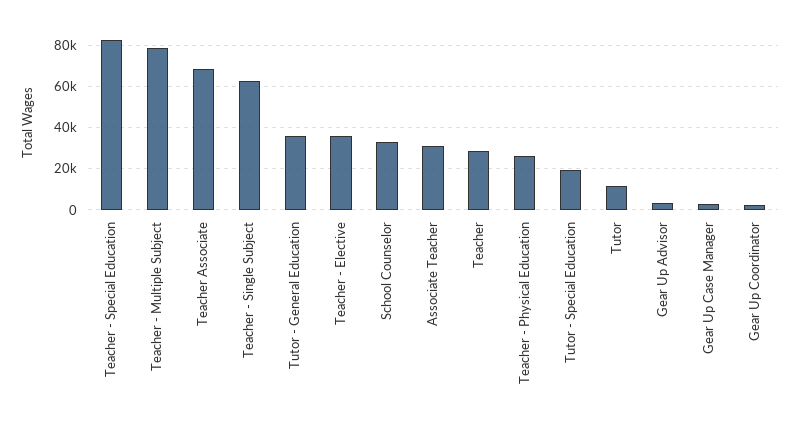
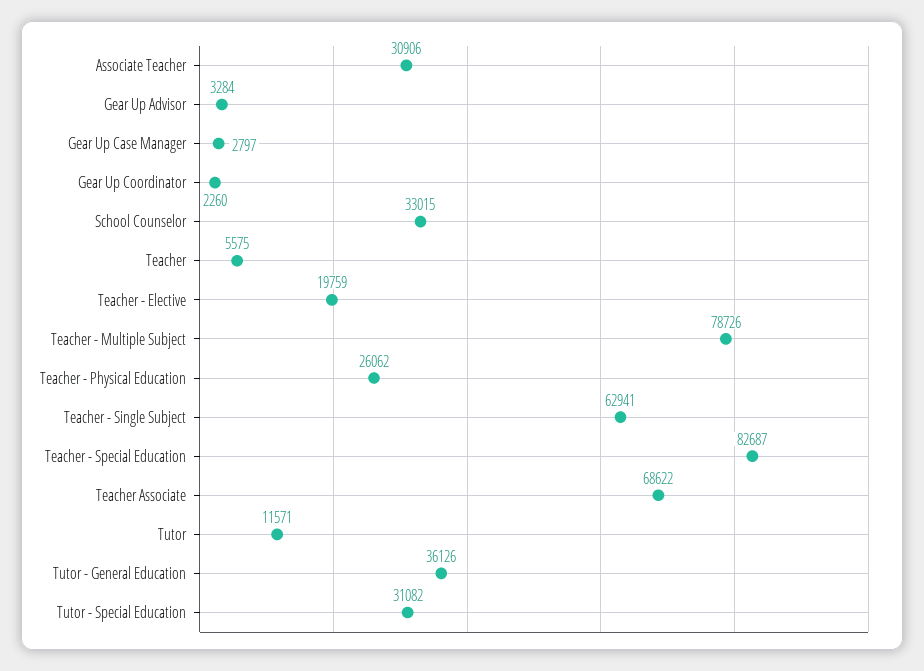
Teacher - Elective: 35000 -> 19759
Teacher: 30000 -> 5575
Tutor - Special Education: 20000 -> 31082

